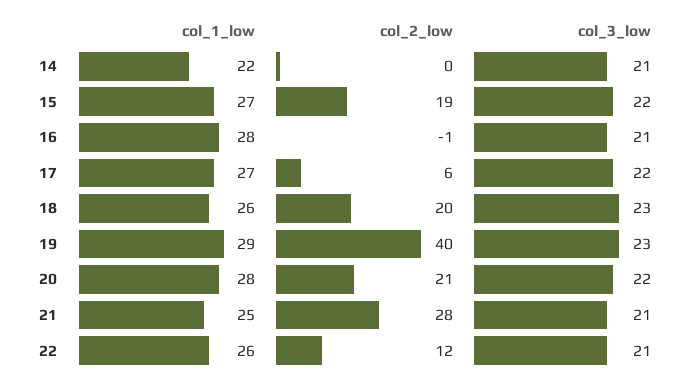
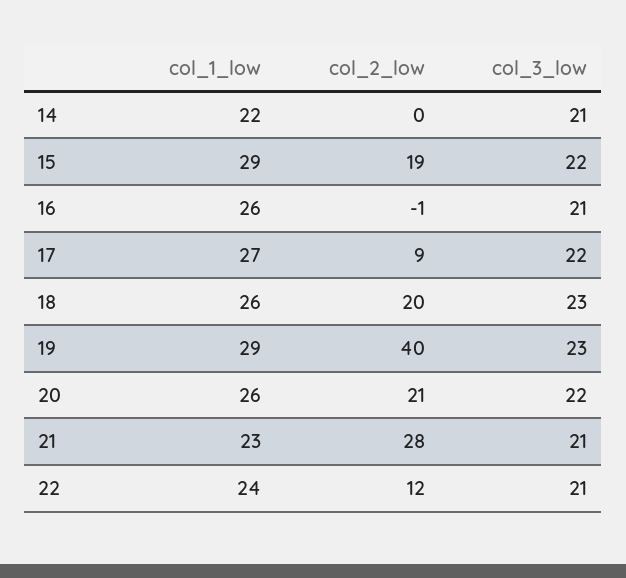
col_1_low, 15: 27 -> 29
col_1_low, 16: 28 -> 26
col_2_low, 17: 6 -> 9
col_1_low, 20: 28 -> 26
col_1_low, 21: 25 -> 23
col_1_low, 22: 26 -> 24

